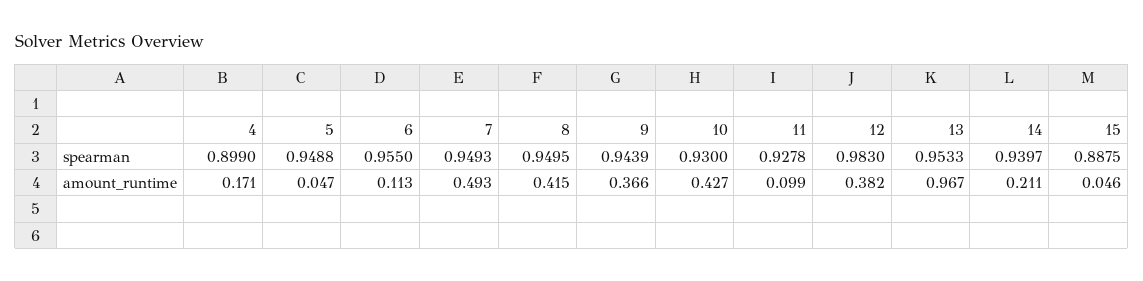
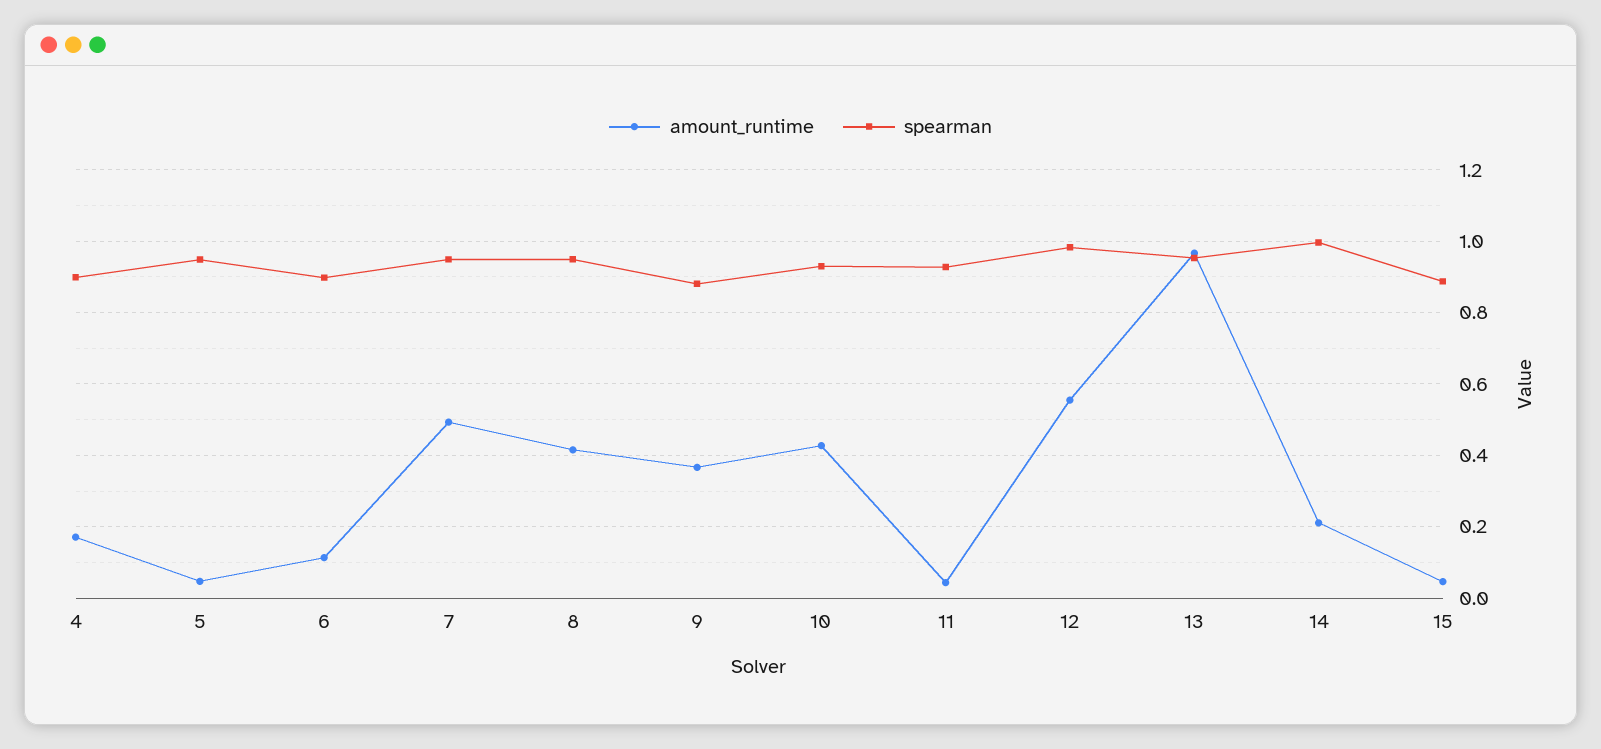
spearman, 6: 0.955 -> 0.9
spearman, 9: 0.9439 -> 0.88
spearman, 14: 0.9397 -> 1
amount_runtime, 11: 0.099 -> 0.04
amount_runtime, 12: 0.382 -> 0.56

